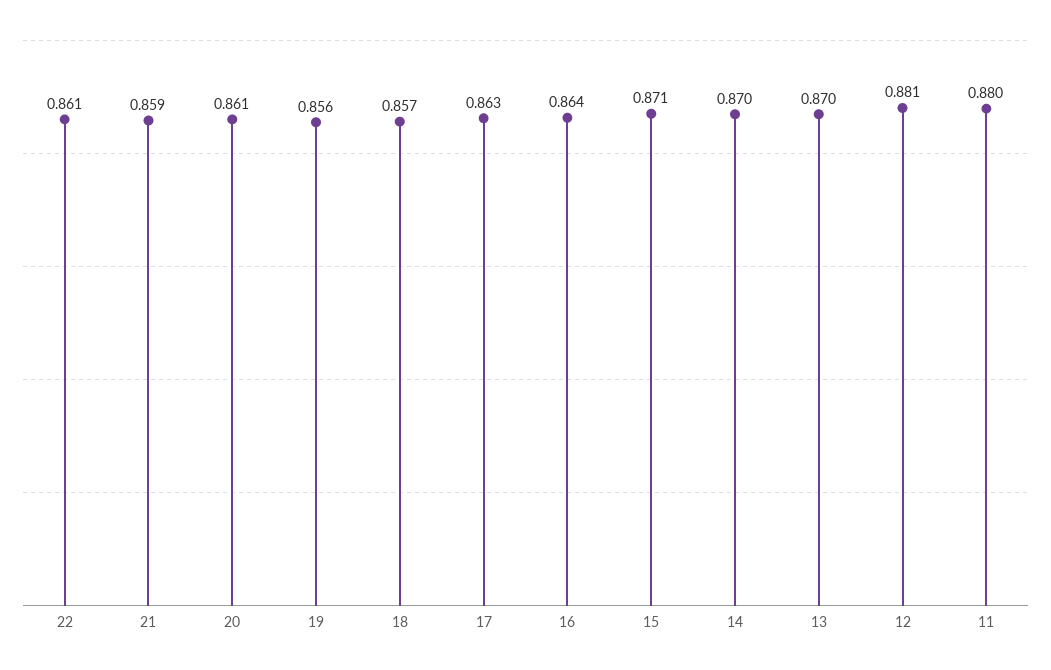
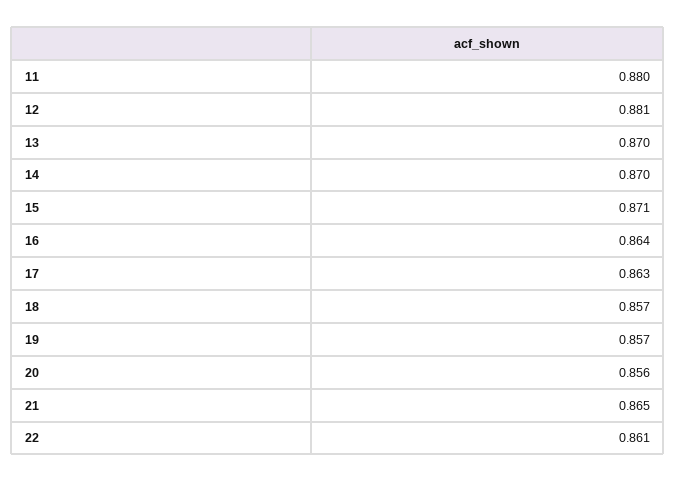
21: 0.859 -> 0.865
20: 0.861 -> 0.856
19: 0.856 -> 0.857

